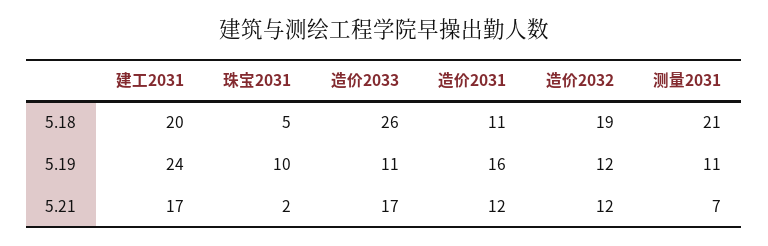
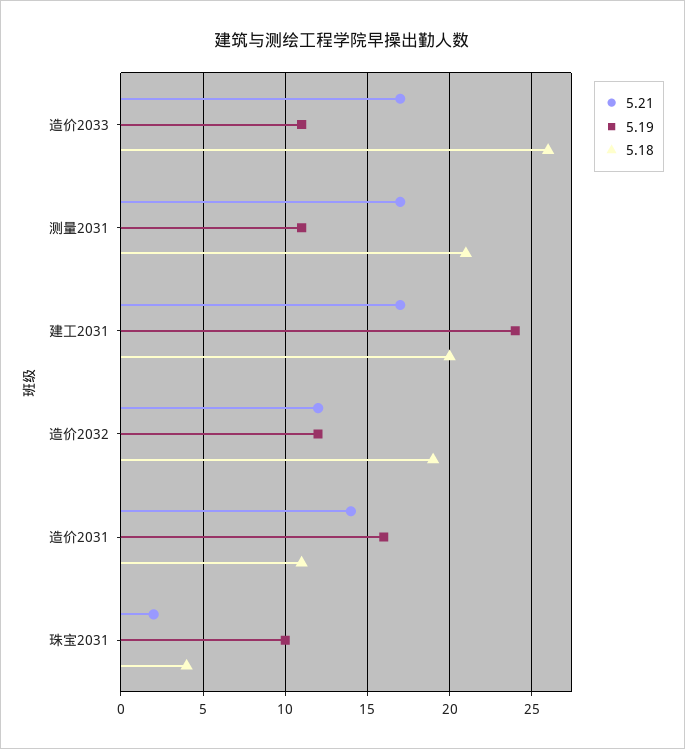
5.18, 珠宝2031: 5 -> 4
5.21, 造价2031: 12 -> 14
5.21, 测量2031: 7 -> 17

